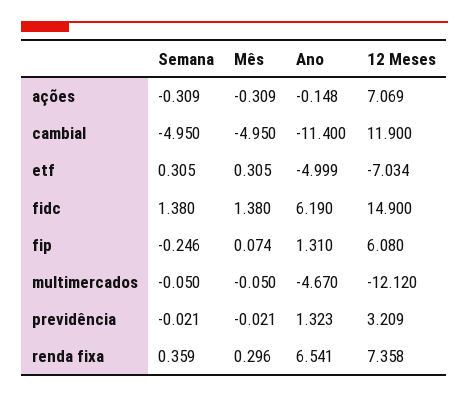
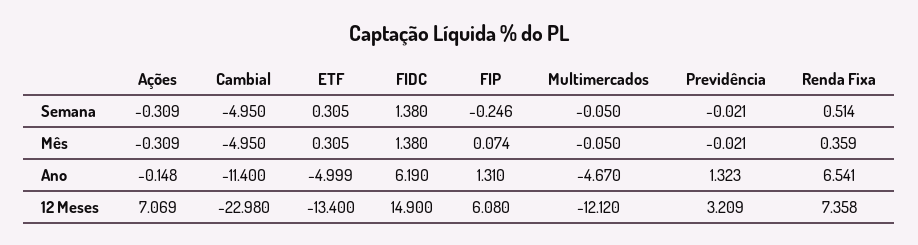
12 Meses, cambial: 11.9 -> -22.98
12 Meses, etf: -7.034 -> -13.4
Semana, renda fixa: 0.359 -> 0.514
Mês, renda fixa: 0.296 -> 0.359

